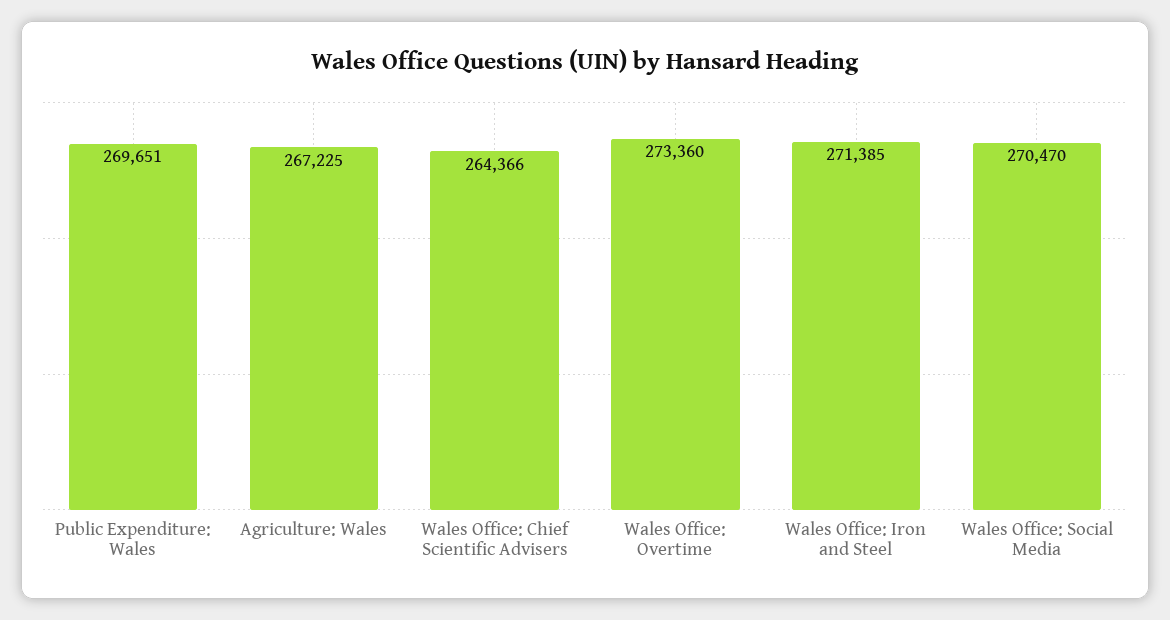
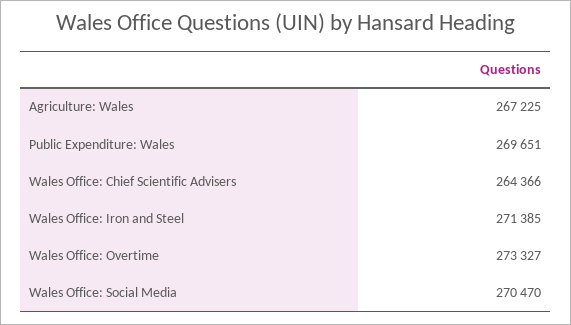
Wales Office: Overtime: 273360 -> 273327

